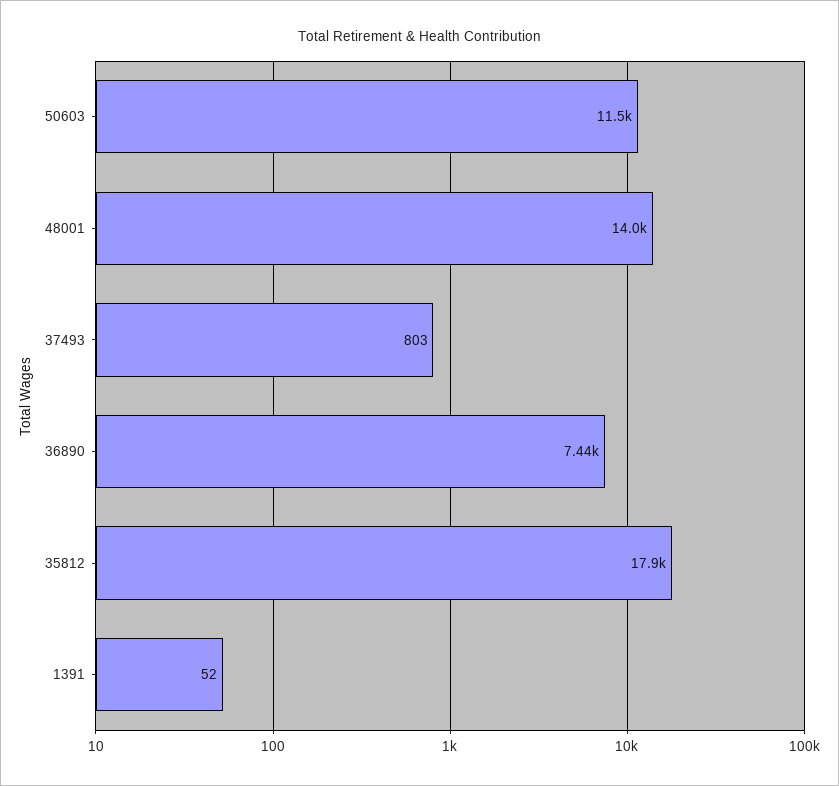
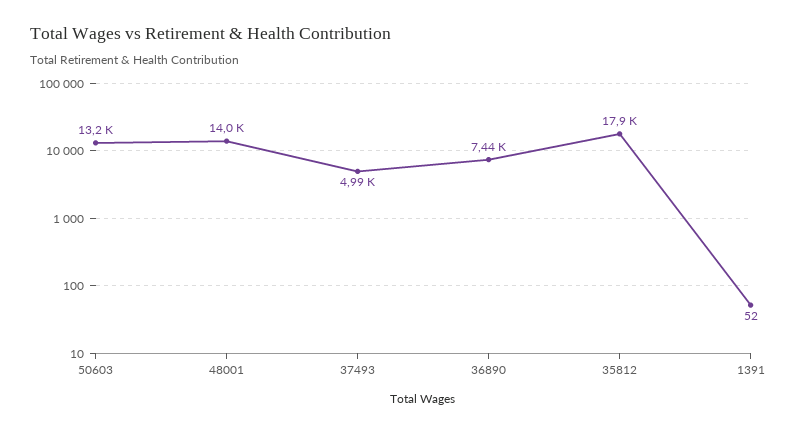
50603: 11500 -> 13200
37493: 803 -> 4990

